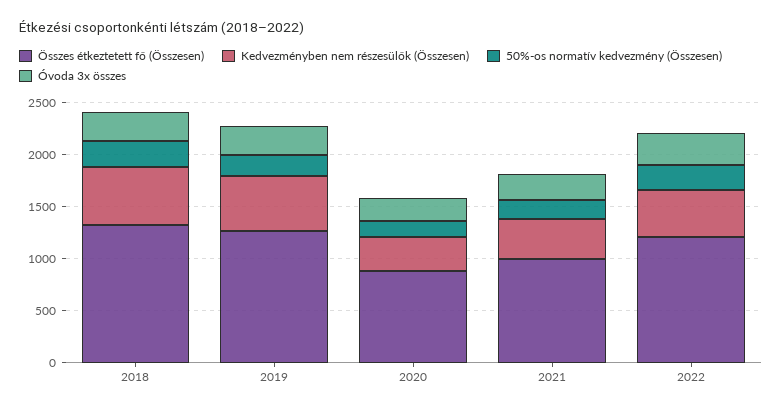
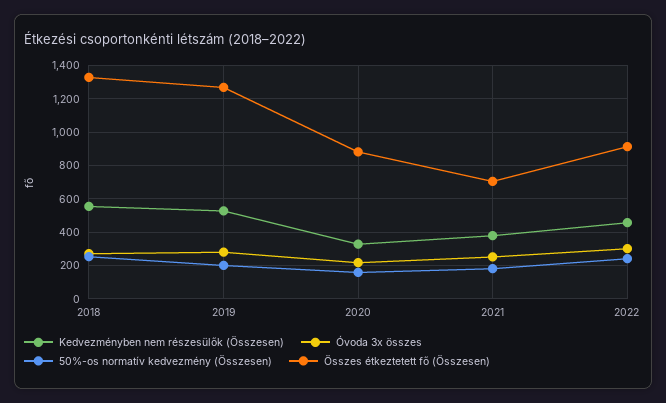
Összes étkeztetett fő (Összesen), 2021: 1000 -> 700
Összes étkeztetett fő (Összesen), 2022: 1200 -> 900

